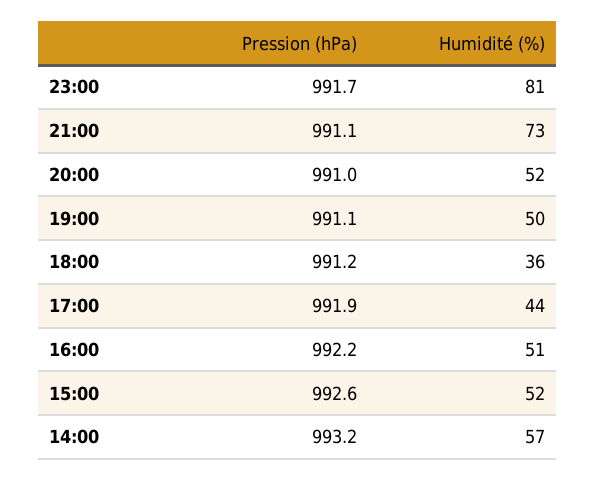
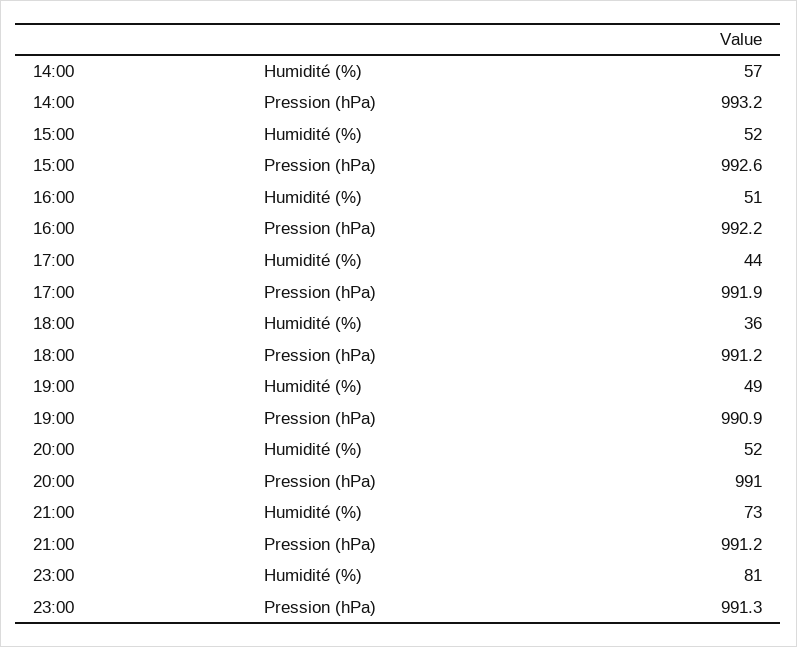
Pression (hPa), 23:00: 991.7 -> 991.3
Pression (hPa), 21:00: 991.1 -> 991.2
Pression (hPa), 19:00: 991.1 -> 990.9
Humidité (%), 19:00: 50 -> 49

